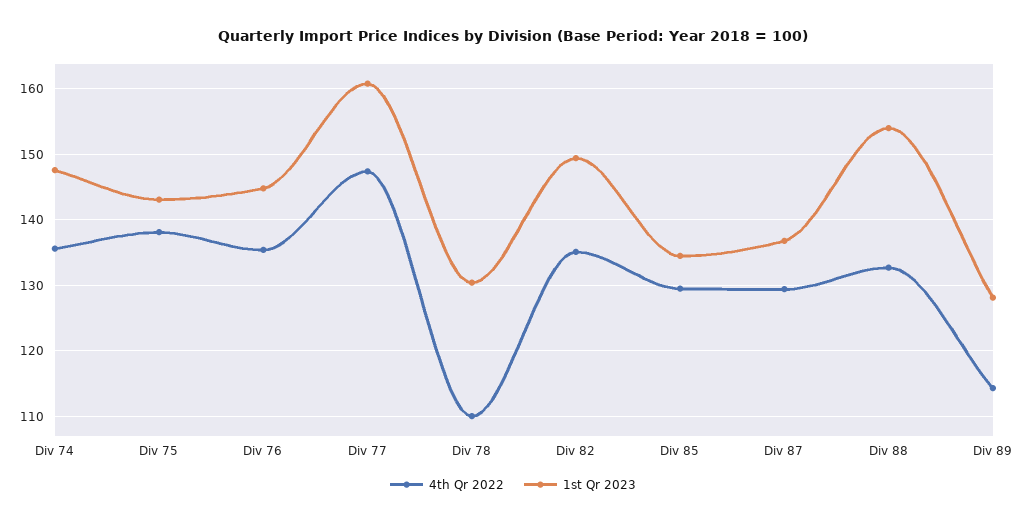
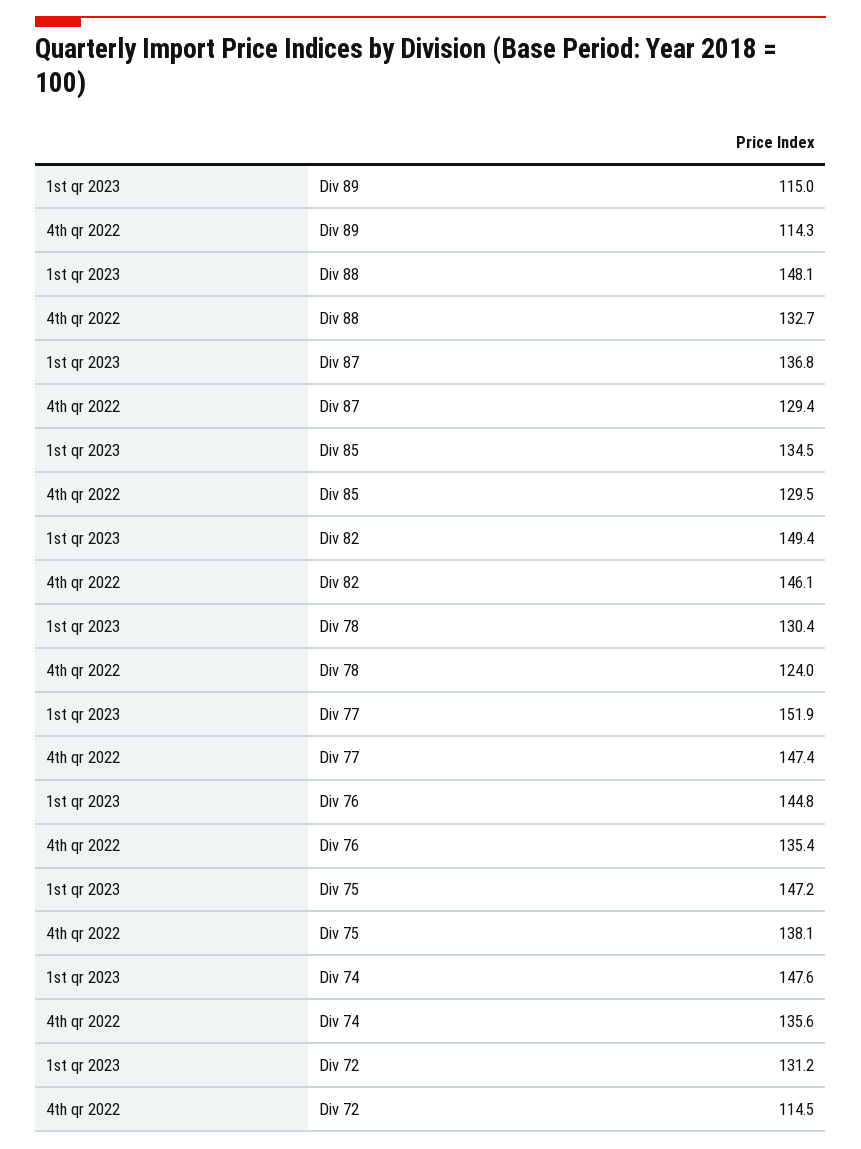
1st Qr 2023, Div 75: 143 -> 147.2
1st Qr 2023, Div 77: 161 -> 151.9
4th Qr 2022, Div 78: 110 -> 124
4th Qr 2022, Div 82: 135 -> 146.1
1st Qr 2023, Div 88: 154 -> 148.1
1st Qr 2023, Div 89: 128 -> 115
1st Qr 2023, Div 72: none -> 131.2
4th Qr 2022, Div 72: none -> 114.5

